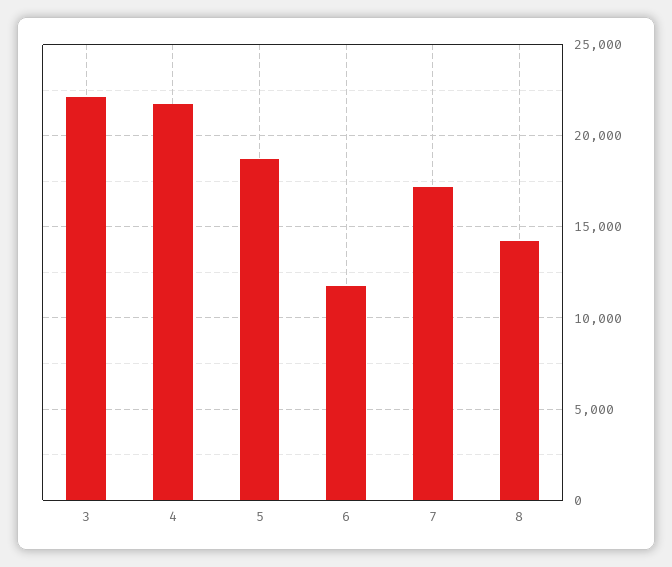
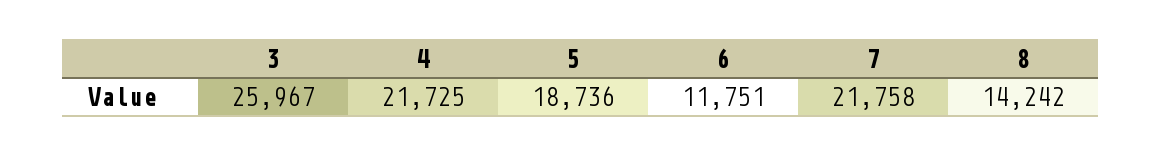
3: 22000 -> 25967
7: 17000 -> 21758

